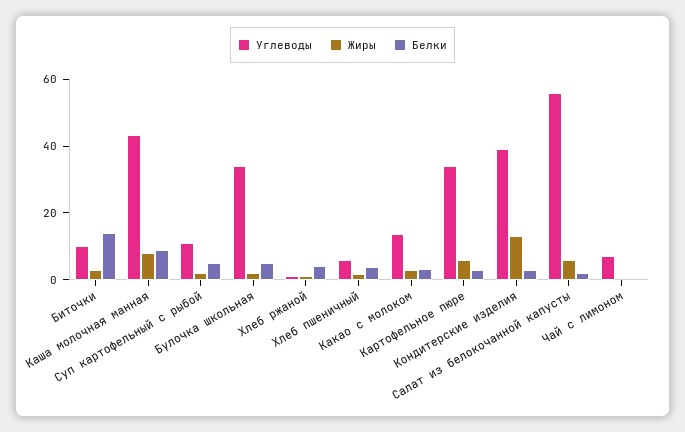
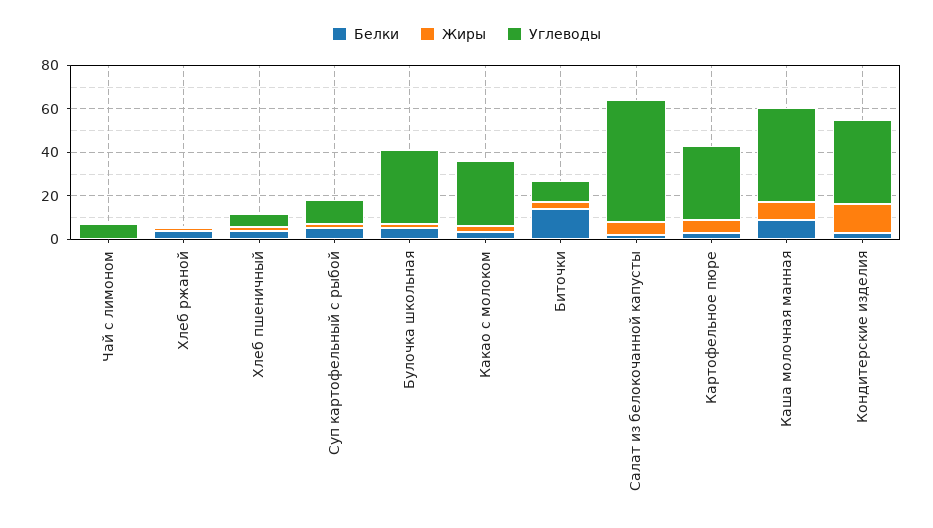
Углеводы, Какао с молоком: 15 -> 30

